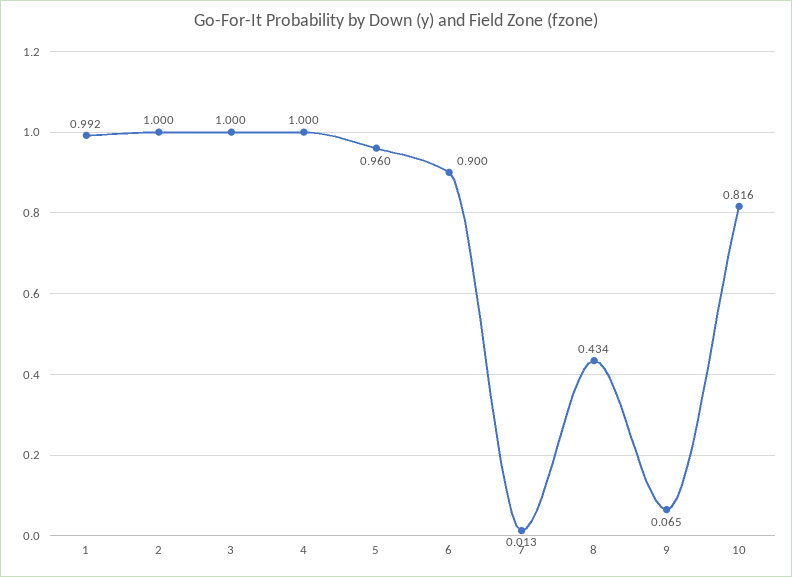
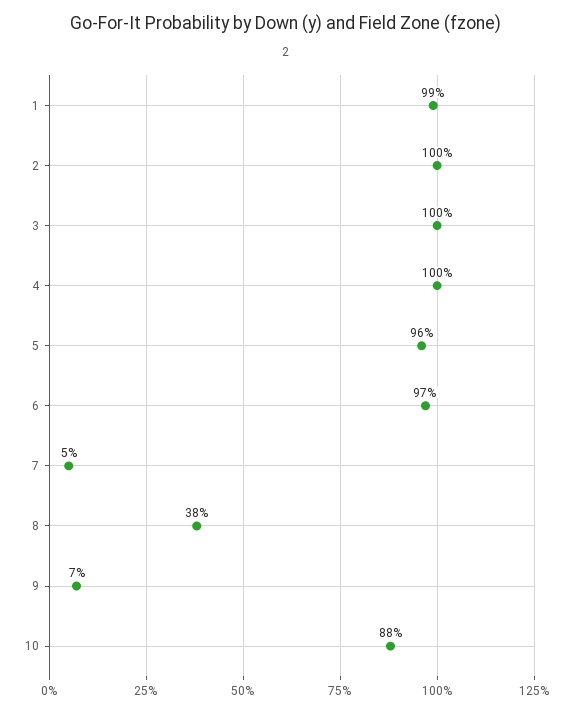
6: 0.9 -> 0.97
7: 0.013 -> 0.05
8: 0.434 -> 0.38
10: 0.816 -> 0.88

